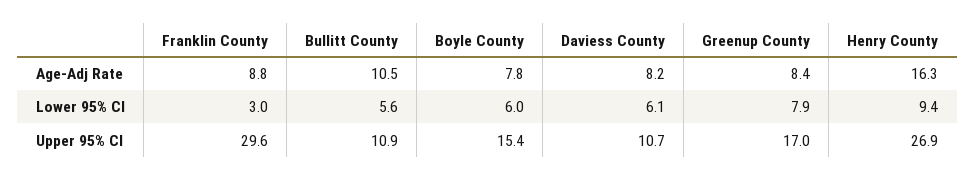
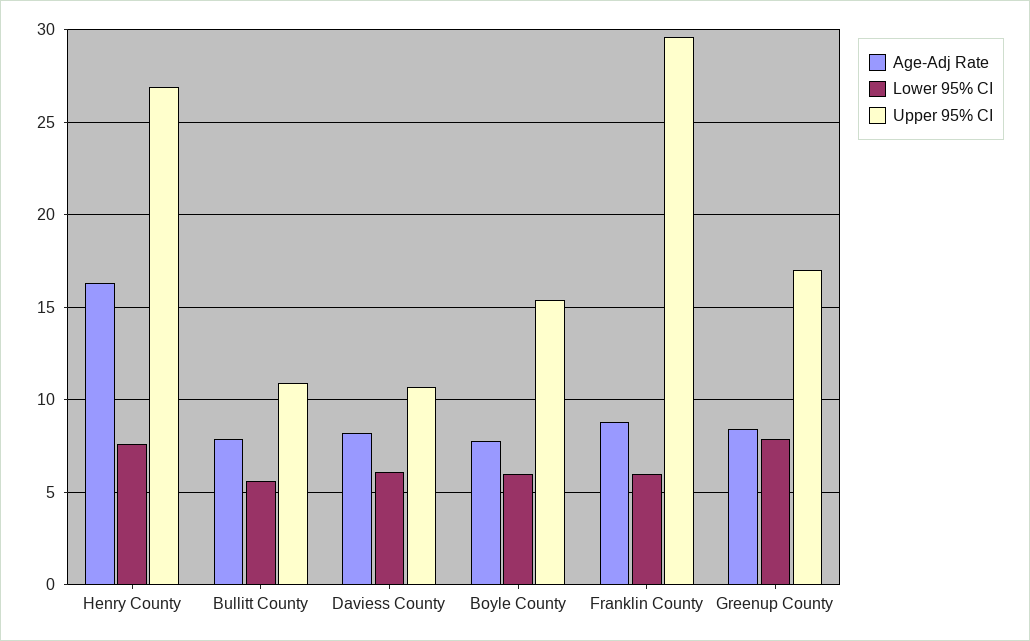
Age-Adj Rate, Bullitt County: 10.5 -> 8
Lower 95% CI, Franklin County: 3 -> 6
Lower 95% CI, Henry County: 9.4 -> 7.5

